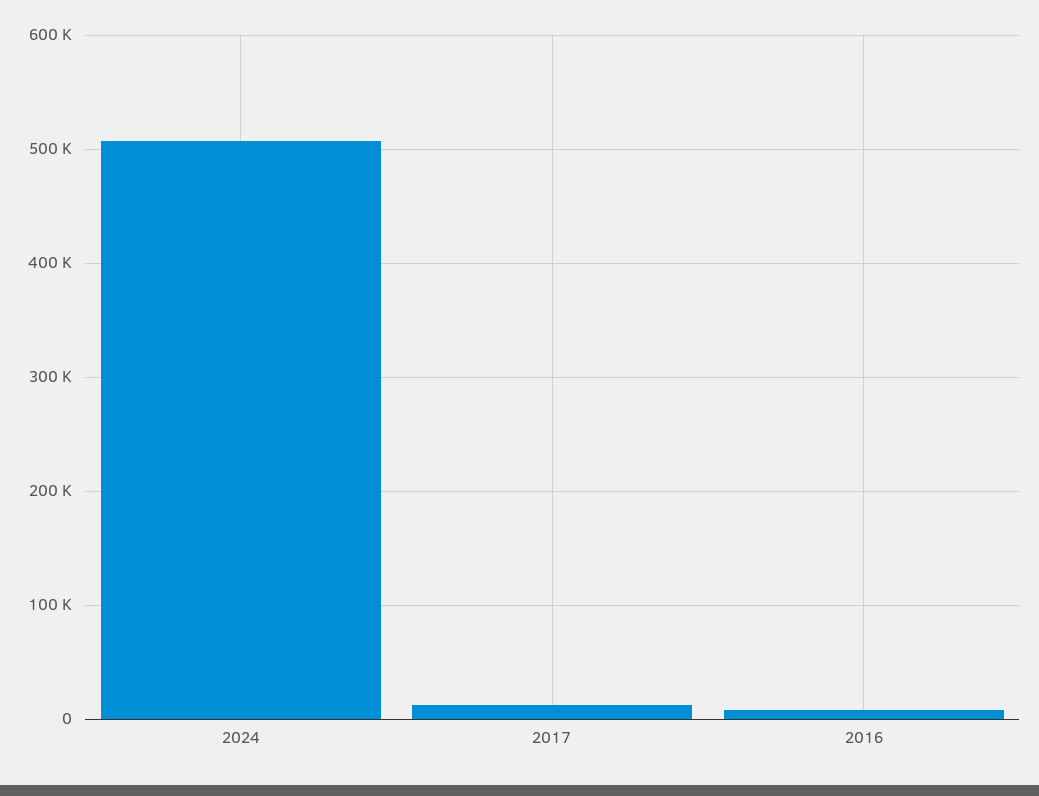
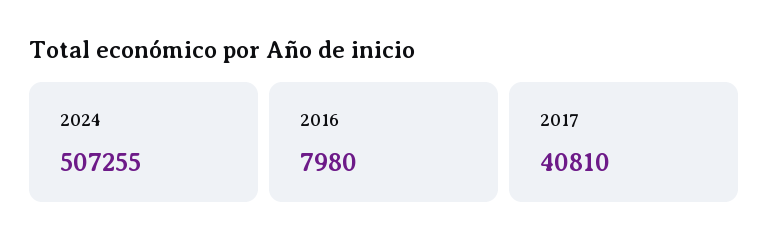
2017: 10000 -> 40810

